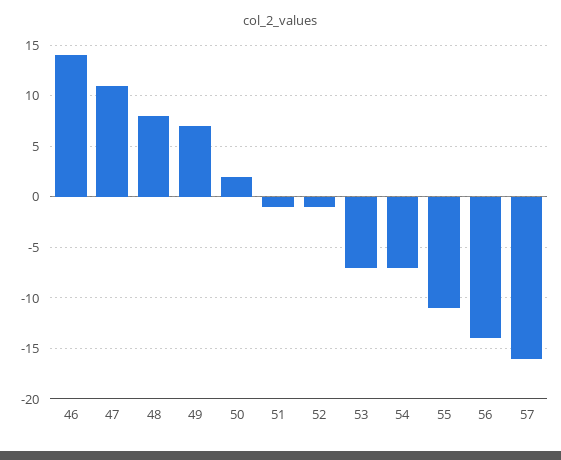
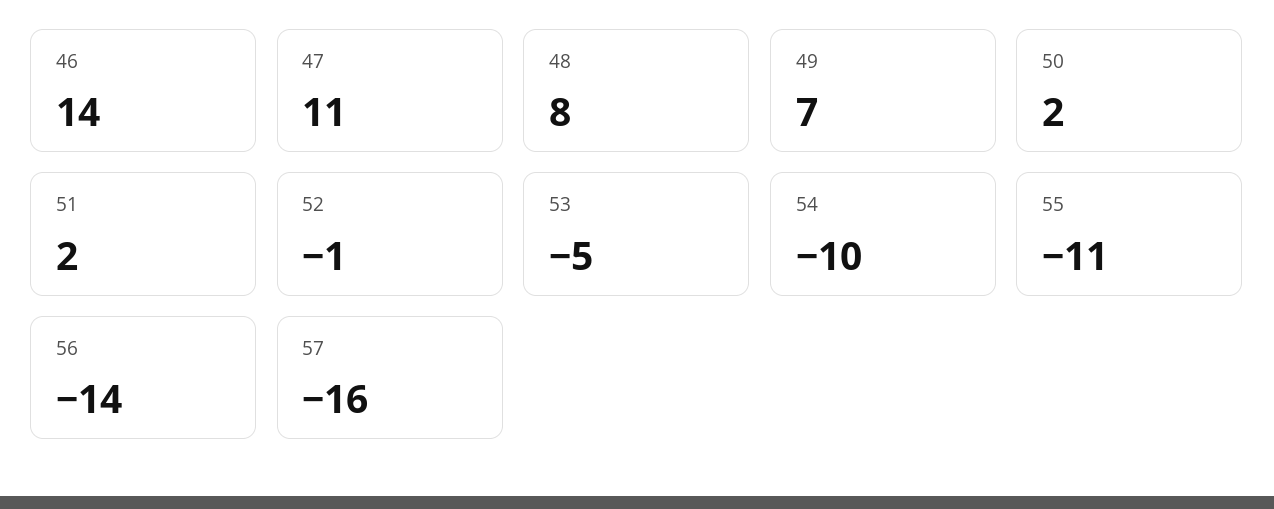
51: -1 -> 2
53: -7 -> -5
54: -7 -> -10

